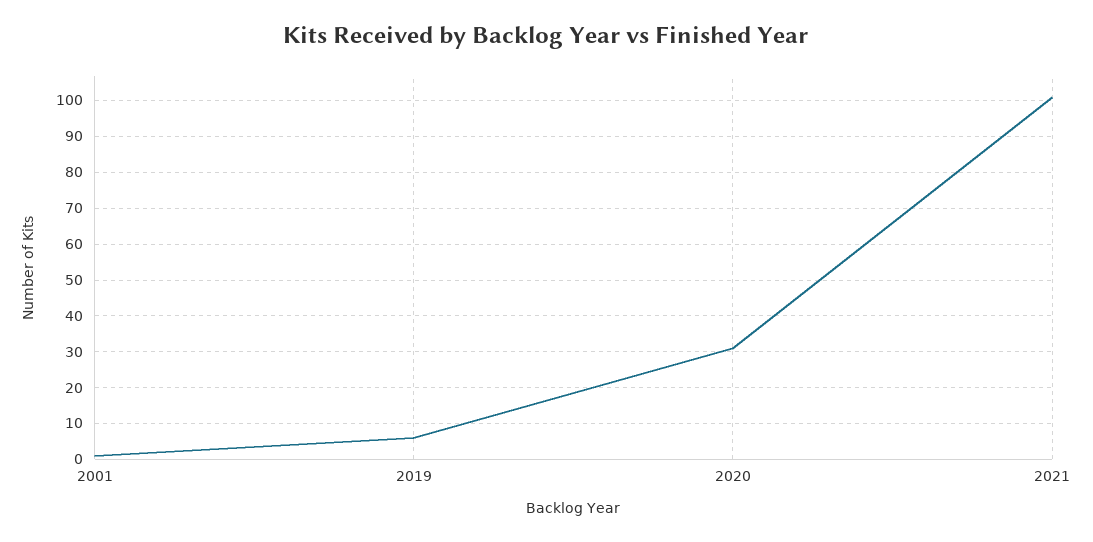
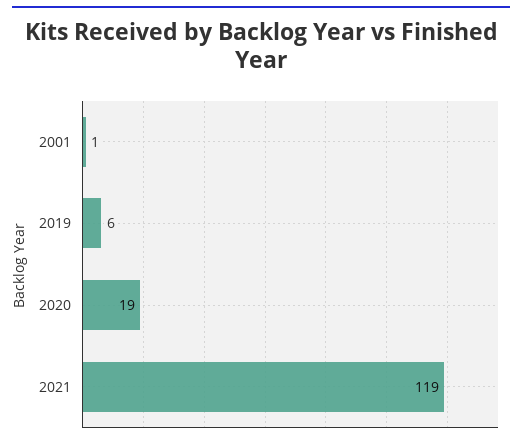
2020: 30 -> 19
2021: 100 -> 119

